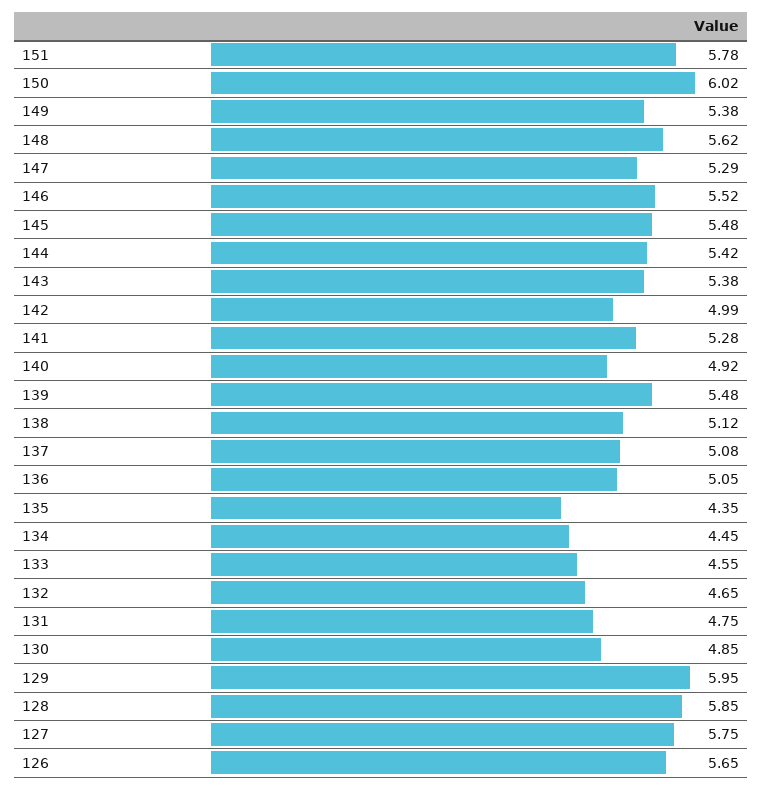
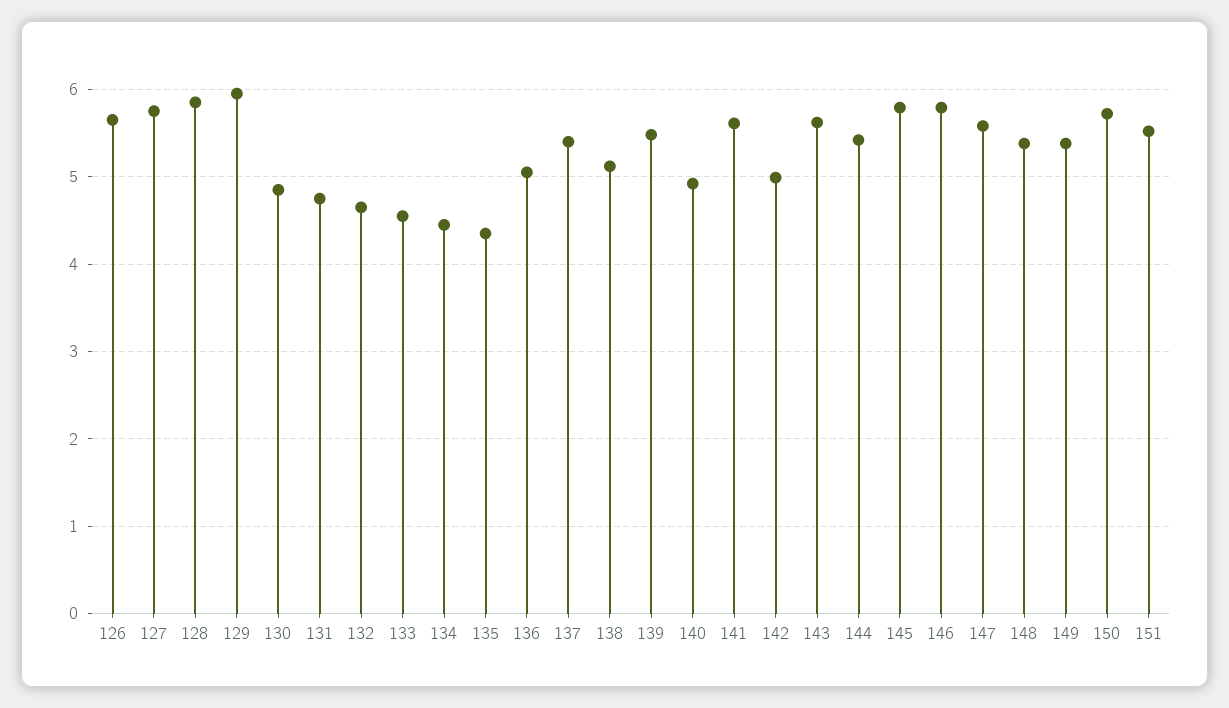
151: 5.78 -> 5.5
150: 6.02 -> 5.7
148: 5.62 -> 5.4
147: 5.29 -> 5.6
146: 5.52 -> 5.8
145: 5.48 -> 5.8
143: 5.38 -> 5.6
141: 5.28 -> 5.6
137: 5.08 -> 5.4

